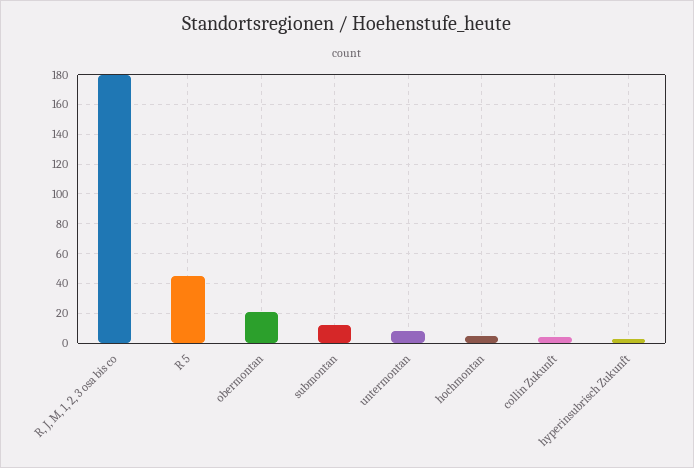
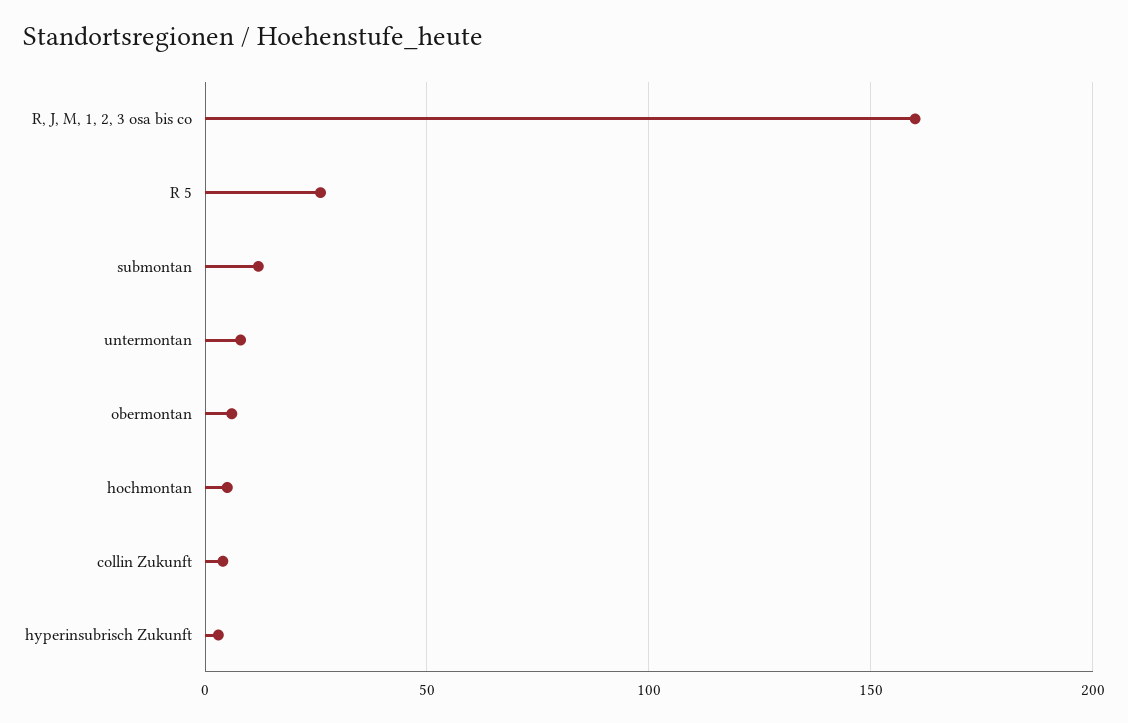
R, J, M, 1, 2, 3 osa bis co: 180 -> 160
R 5: 45 -> 25
obermontan: 20 -> 5

